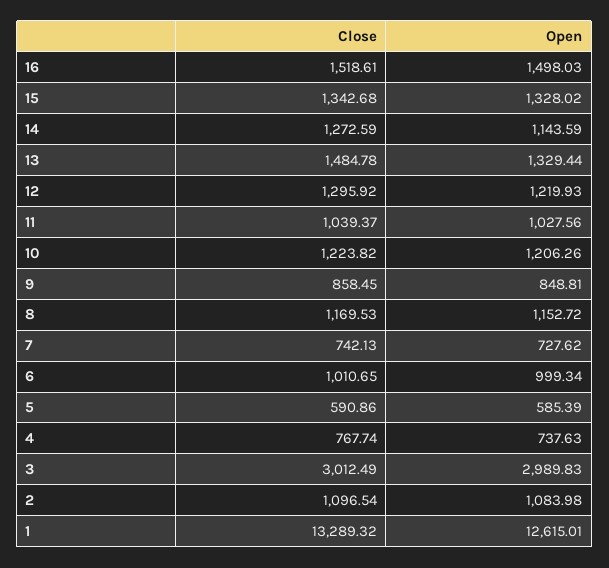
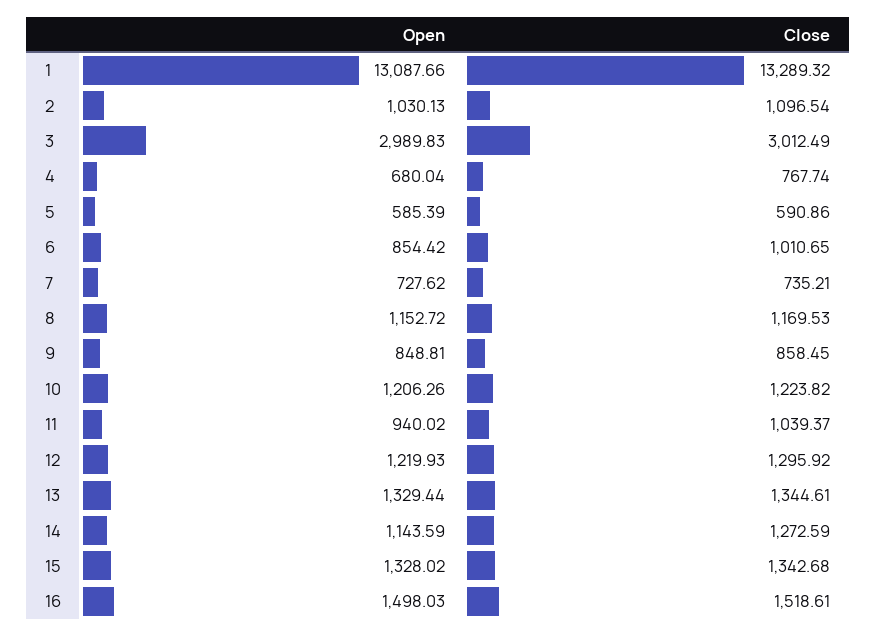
Close, 13: 1484.78 -> 1344.61
Open, 11: 1027.56 -> 940.02
Close, 7: 742.13 -> 735.21
Open, 6: 999.34 -> 854.42
Open, 4: 737.63 -> 680.04
Open, 2: 1083.98 -> 1030.13
Open, 1: 12615.01 -> 13087.66

